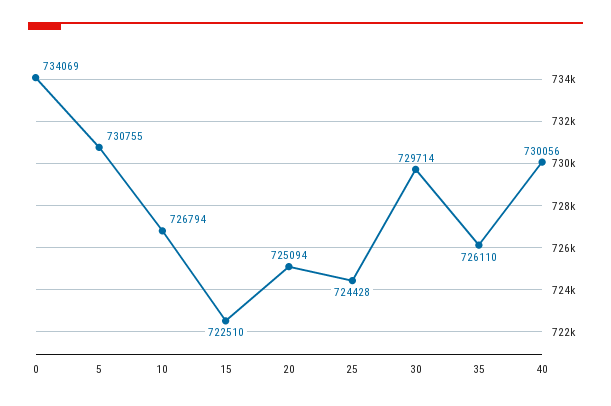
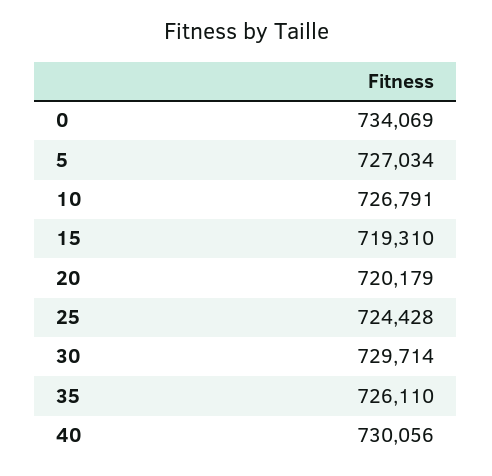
5: 730755 -> 727034
10: 726794 -> 726791
15: 722510 -> 719310
20: 725094 -> 720179

